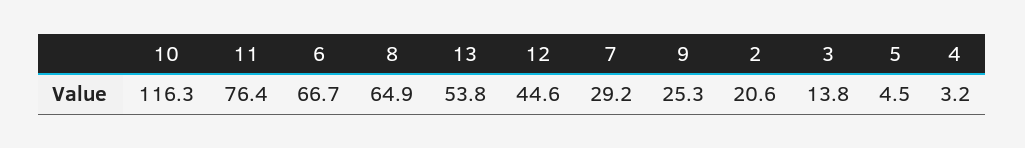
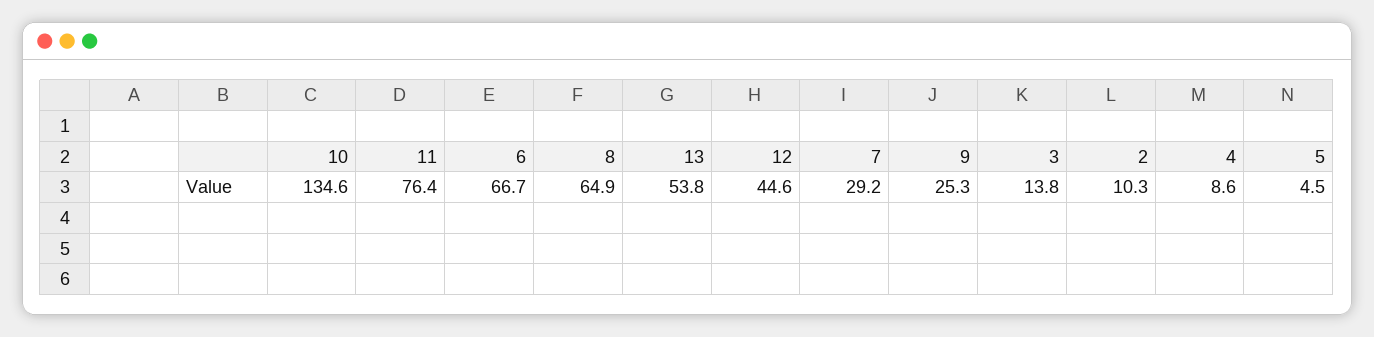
10: 116.3 -> 134.6
2: 20.6 -> 10.3
4: 3.2 -> 8.6

